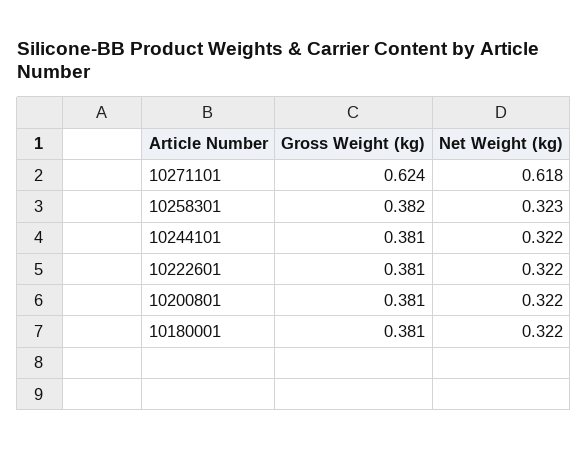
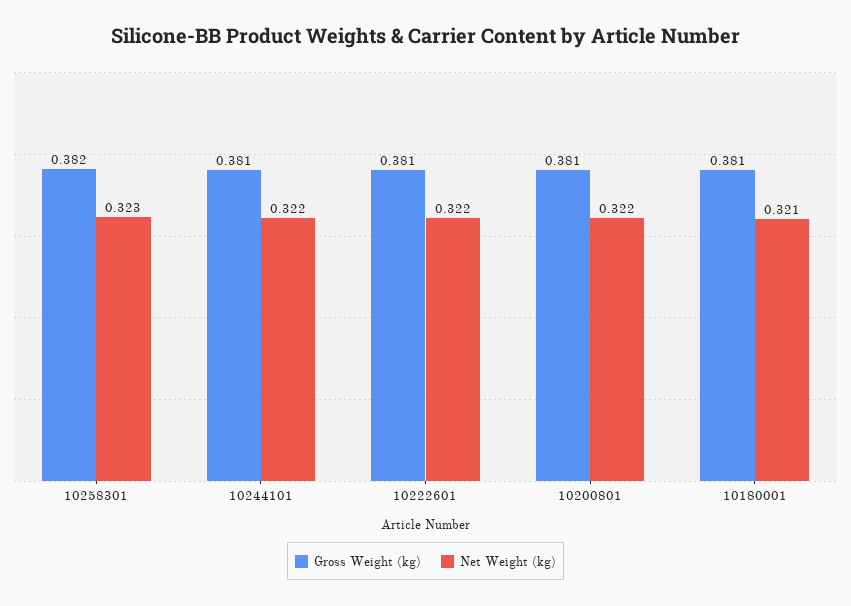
Gross Weight (kg), 10271101: 0.624 -> none
Net Weight (kg), 10271101: 0.618 -> none
Net Weight (kg), 10180001: 0.322 -> 0.321

